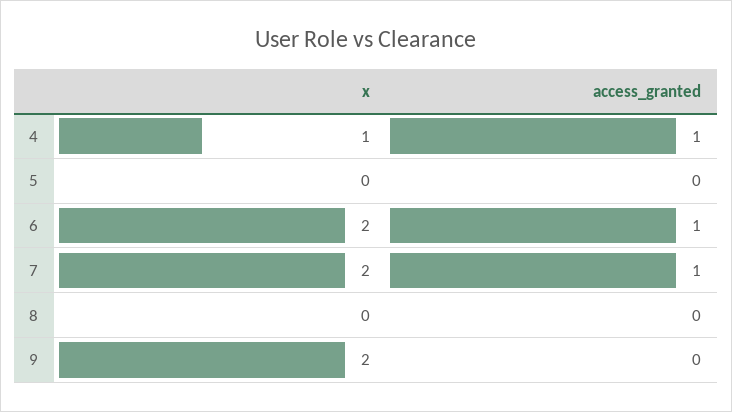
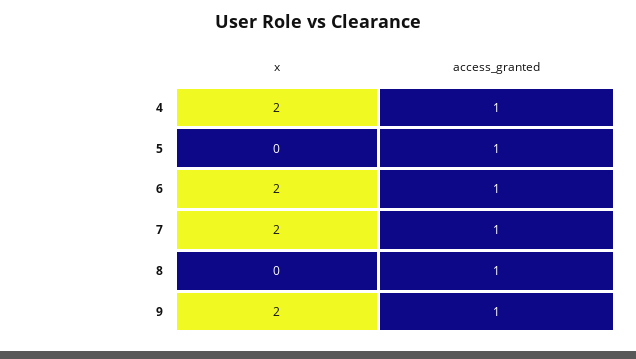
x, 4: 1 -> 2
access_granted, 5: 0 -> 1
access_granted, 8: 0 -> 1
access_granted, 9: 0 -> 1

